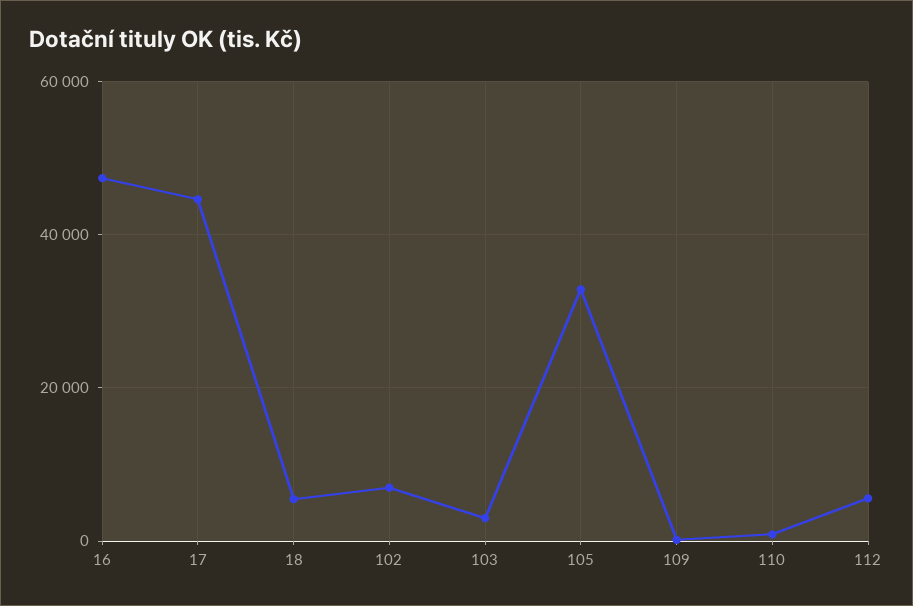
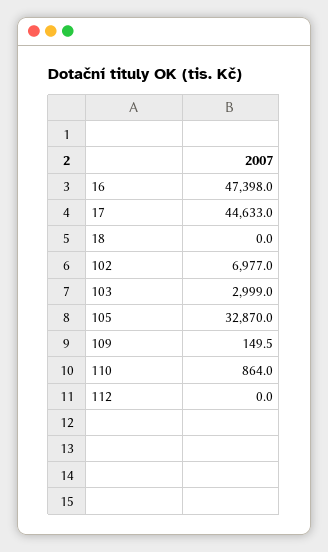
18: 6000 -> 0
112: 6000 -> 0

